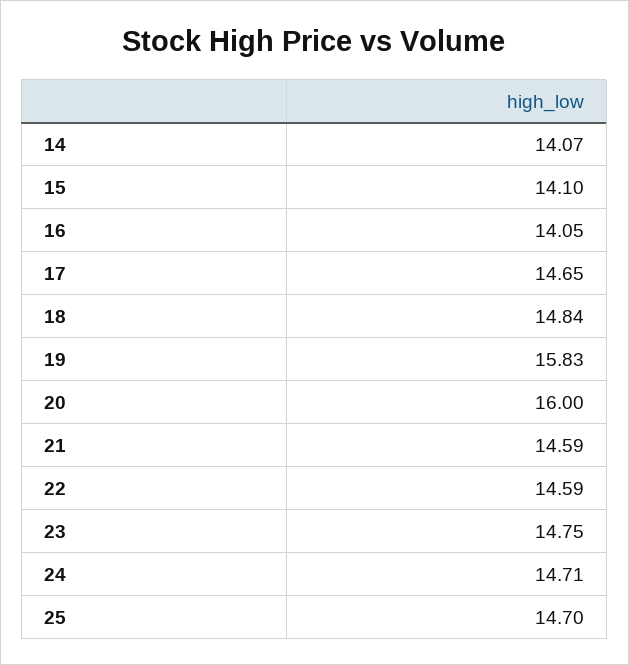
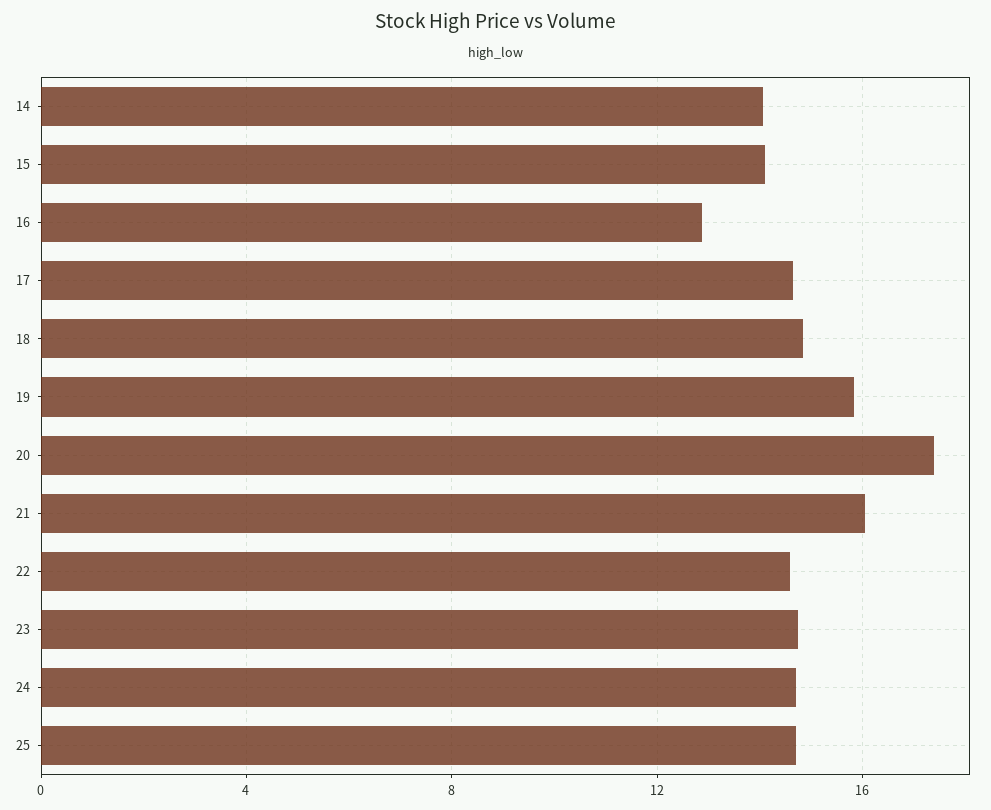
16: 14.05 -> 13
20: 16 -> 17.5
21: 14.59 -> 16

